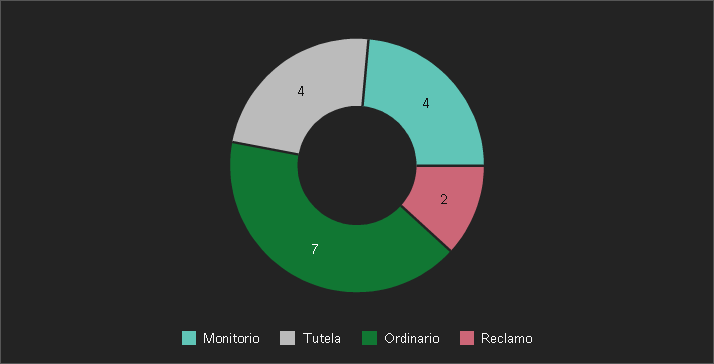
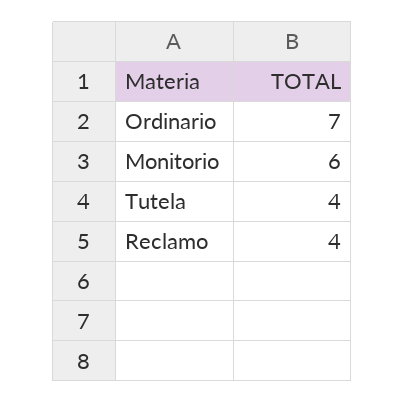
Monitorio: 4 -> 6
Reclamo: 2 -> 4

